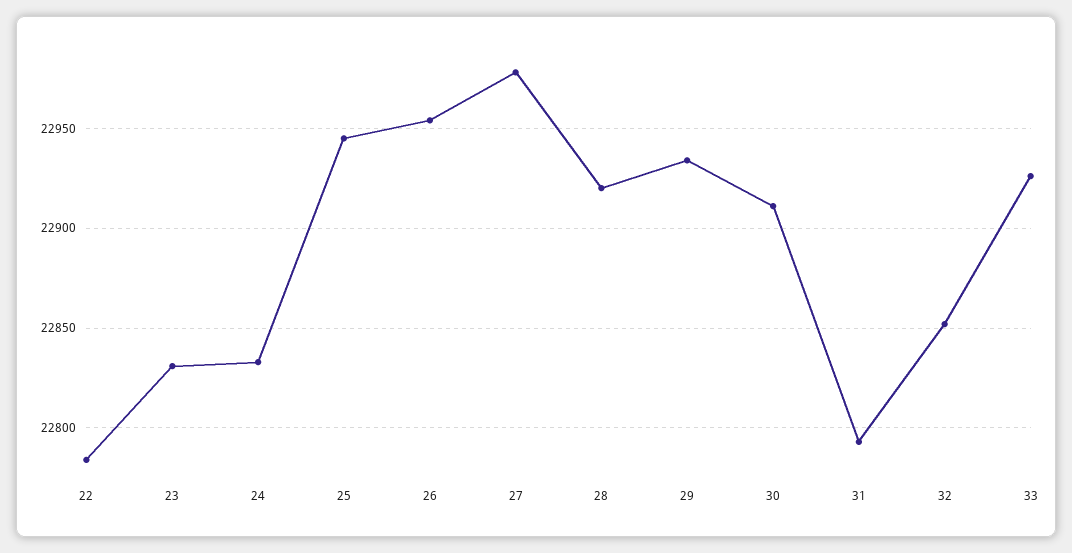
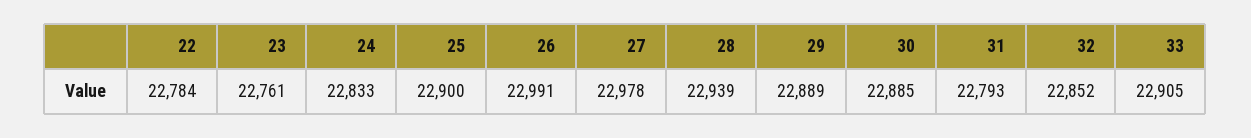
23: 22830 -> 22761
25: 22945 -> 22900
26: 22955 -> 22991
28: 22920 -> 22939
29: 22935 -> 22889
30: 22910 -> 22885
33: 22925 -> 22905

